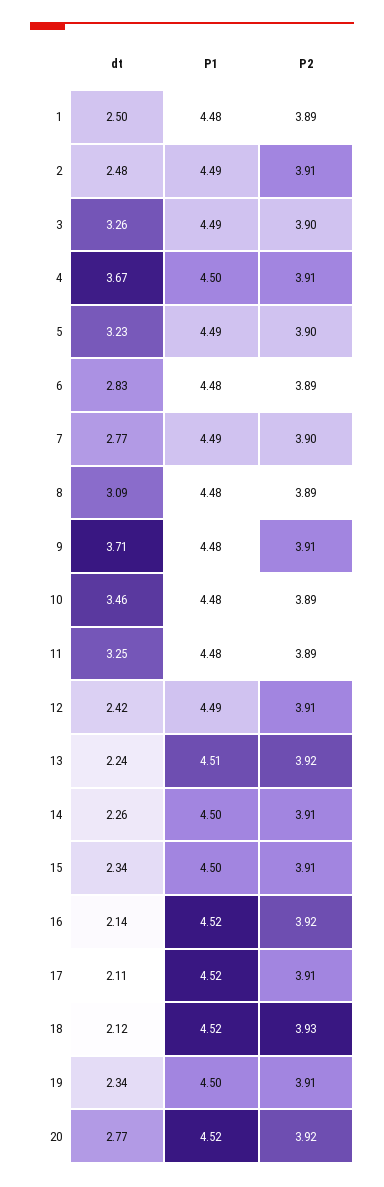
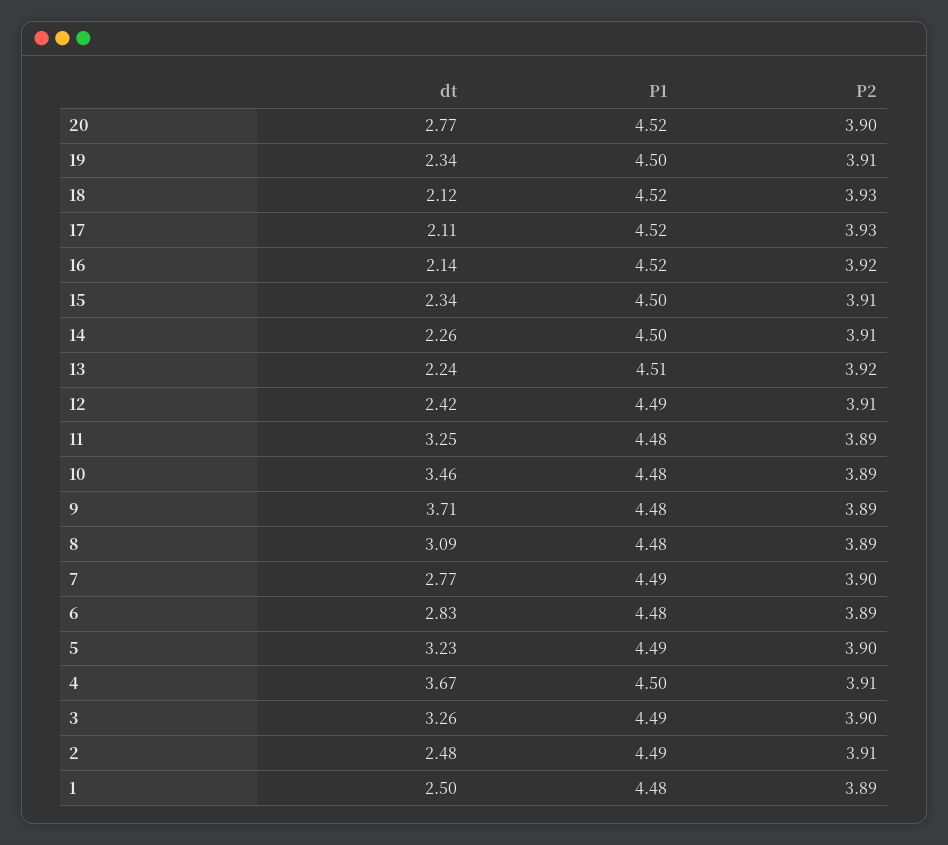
P2, 9: 3.91 -> 3.89
P2, 17: 3.91 -> 3.93
P2, 20: 3.92 -> 3.9

